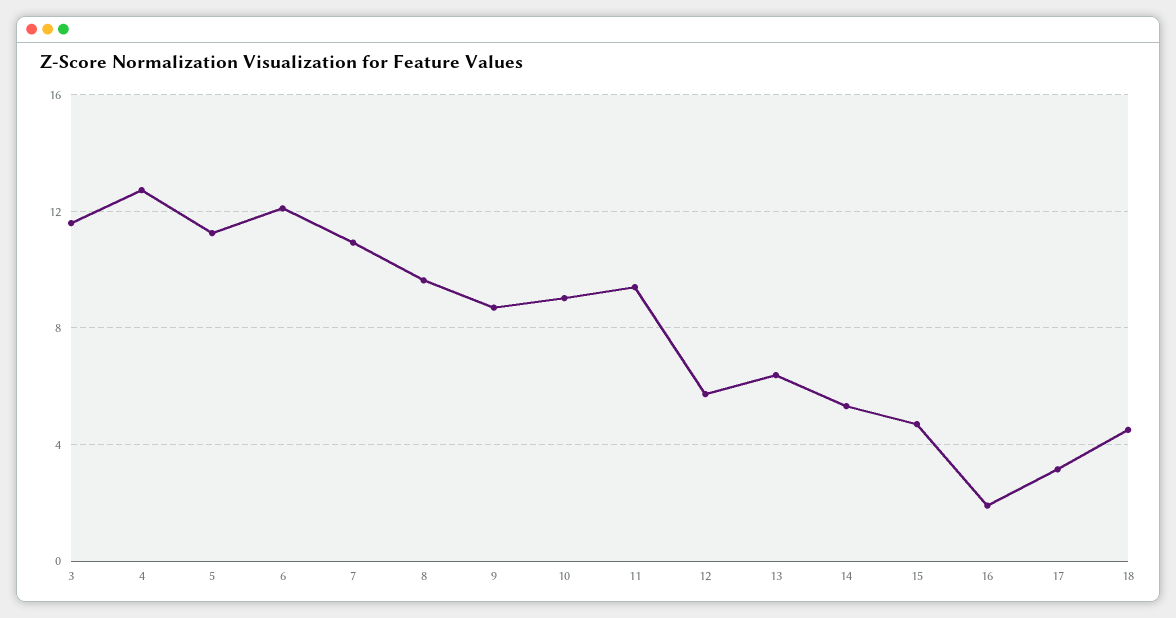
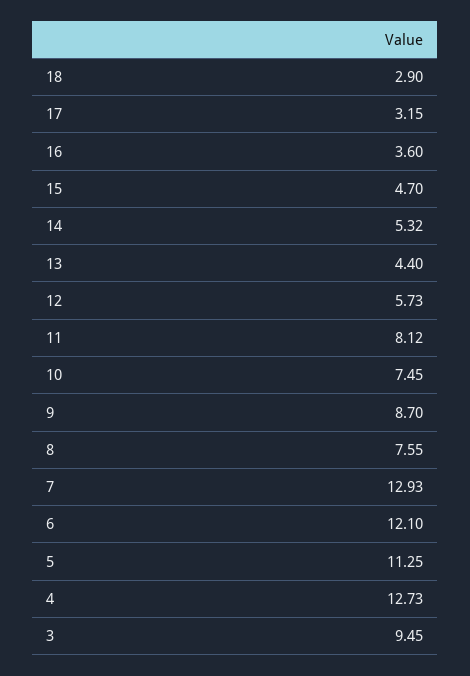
3: 11.5 -> 9.45
7: 11 -> 12.93
8: 9.5 -> 7.55
10: 9 -> 7.45
11: 9.5 -> 8.12
13: 6.5 -> 4.4
16: 2 -> 3.6
18: 4.5 -> 2.9

